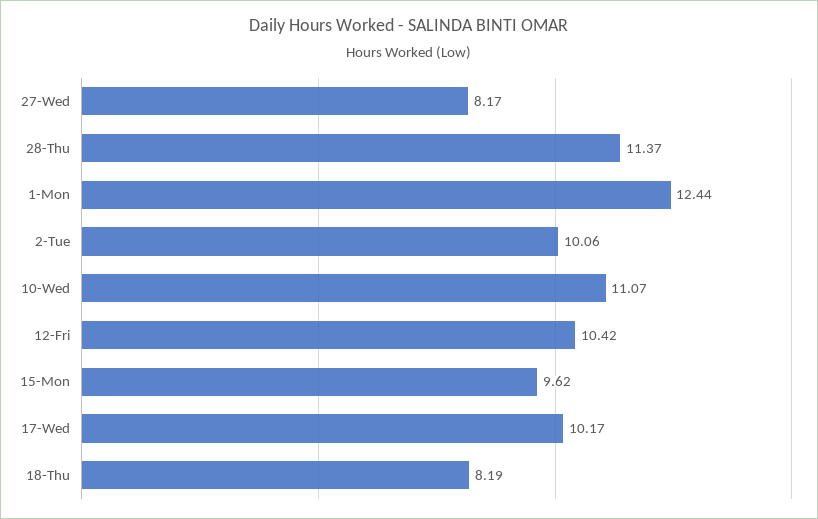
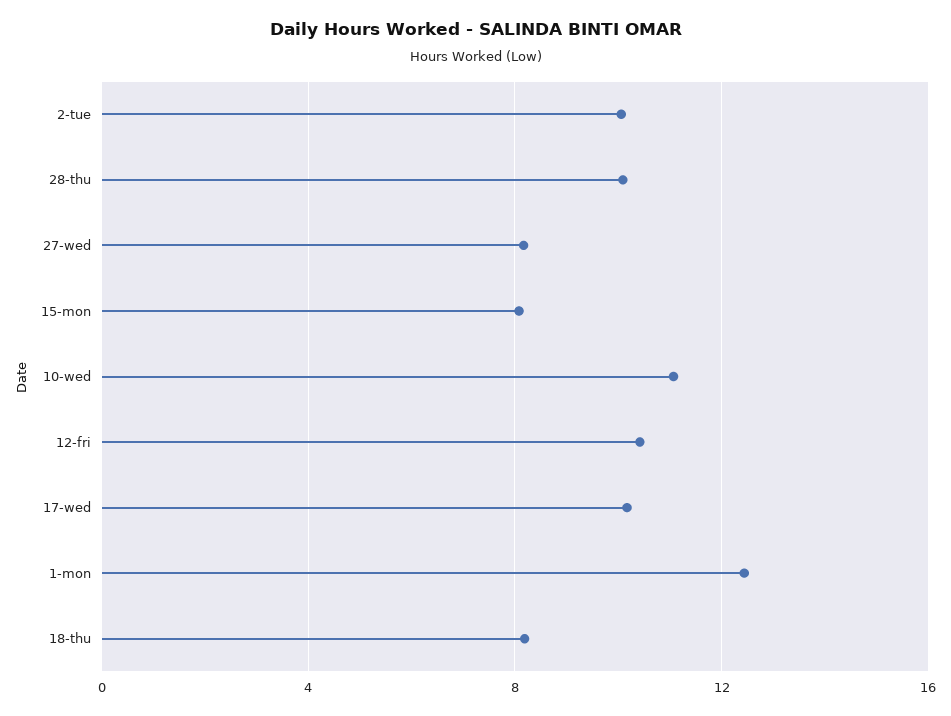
28-Thu: 11.37 -> 10
15-Mon: 9.62 -> 8

